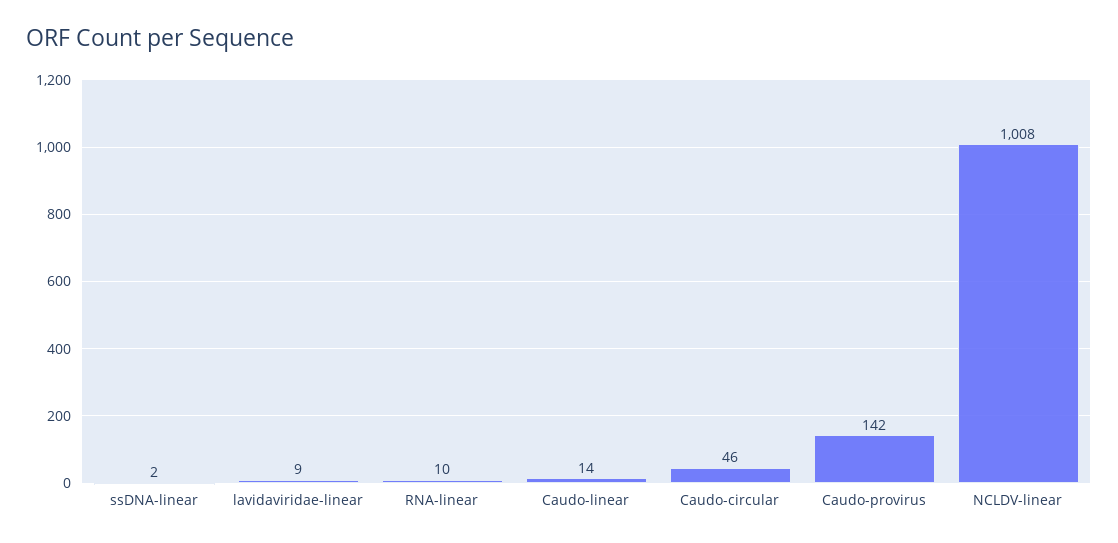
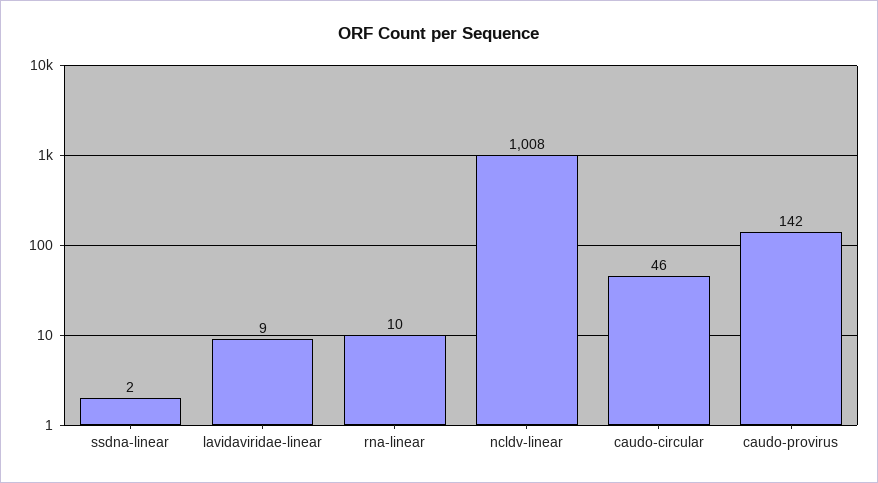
Caudo-linear: 14 -> none

